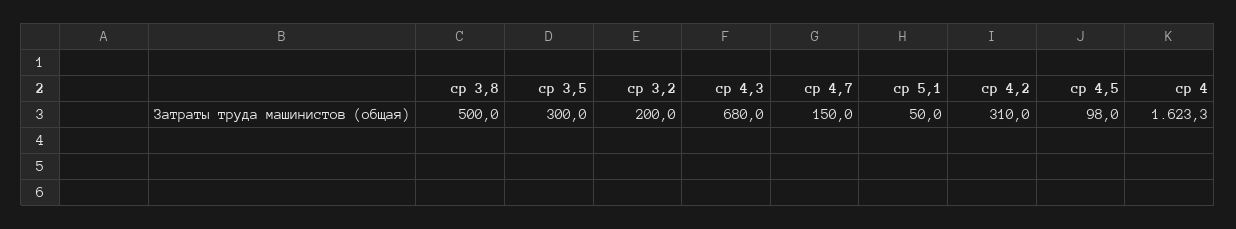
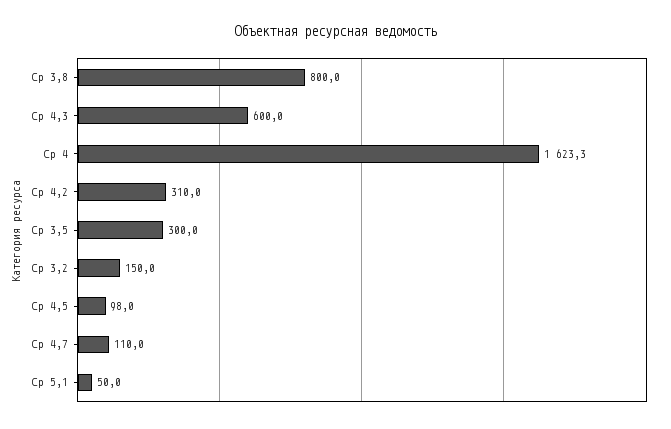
ср 3,8: 500 -> 800
ср 3,2: 200 -> 150
ср 4,3: 680 -> 600
ср 4,7: 150 -> 110

